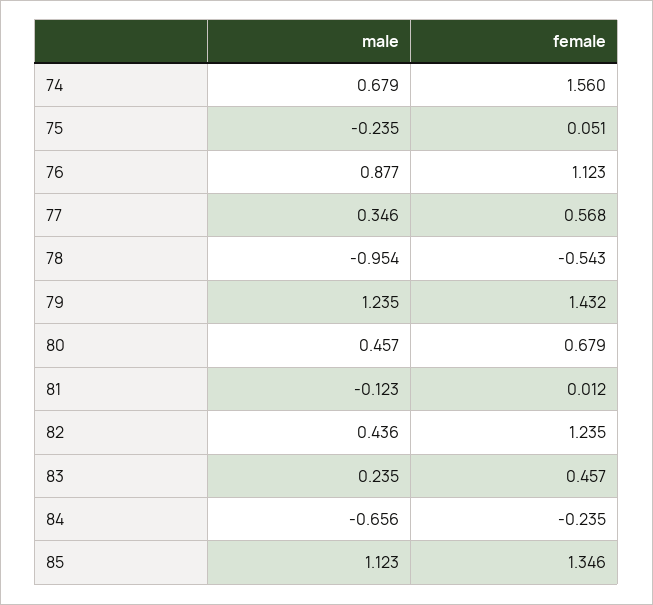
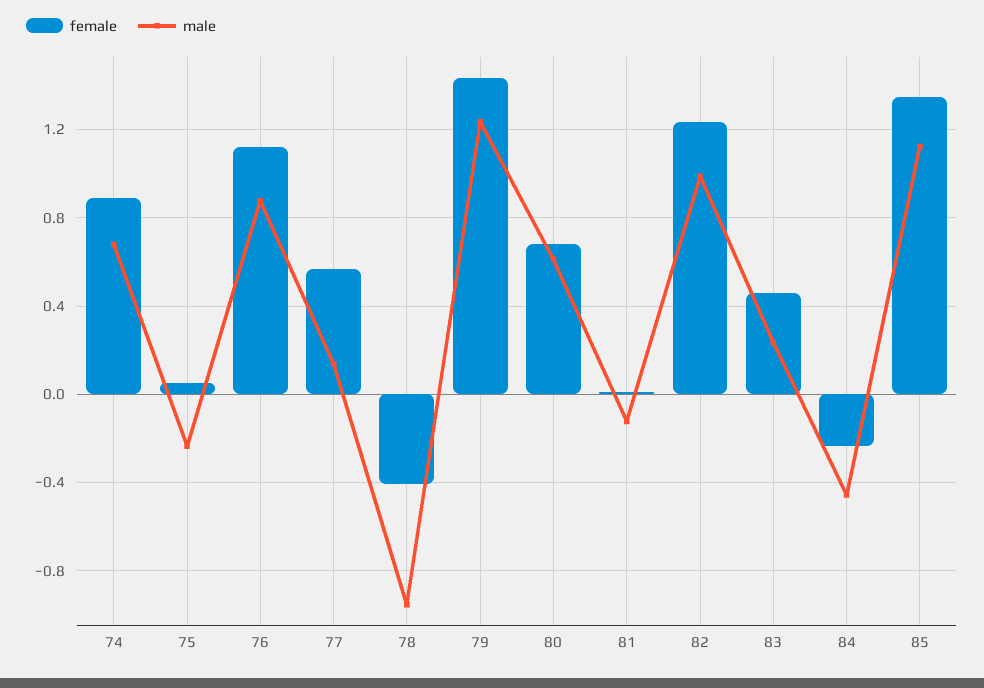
female, 74: 1.56 -> 0.9
male, 77: 0.346 -> 0.15
female, 78: -0.543 -> -0.4
male, 80: 0.457 -> 0.6
male, 82: 0.436 -> 1
male, 84: -0.656 -> -0.45

